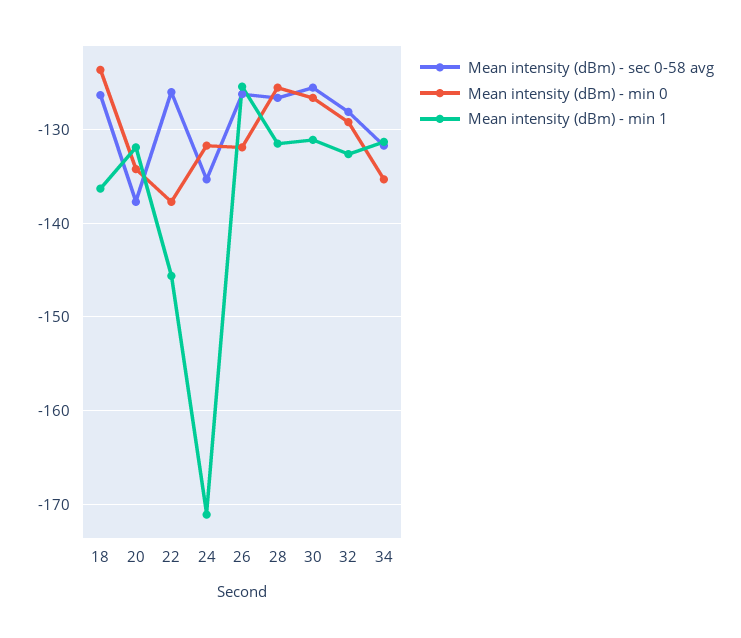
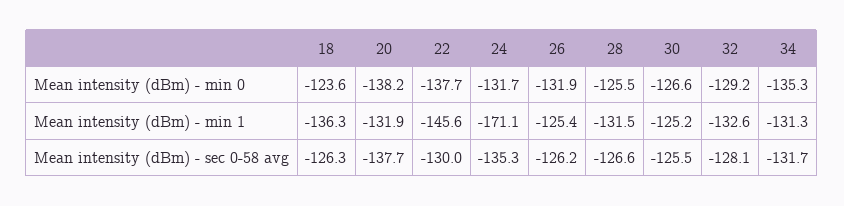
Mean intensity (dBm) - min 0, 20: -134 -> -138.2
Mean intensity (dBm) - sec 0-58 avg, 22: -126 -> -130
Mean intensity (dBm) - min 1, 30: -131 -> -125.2

